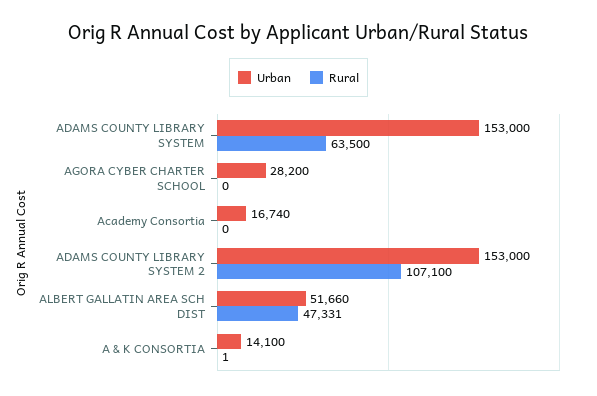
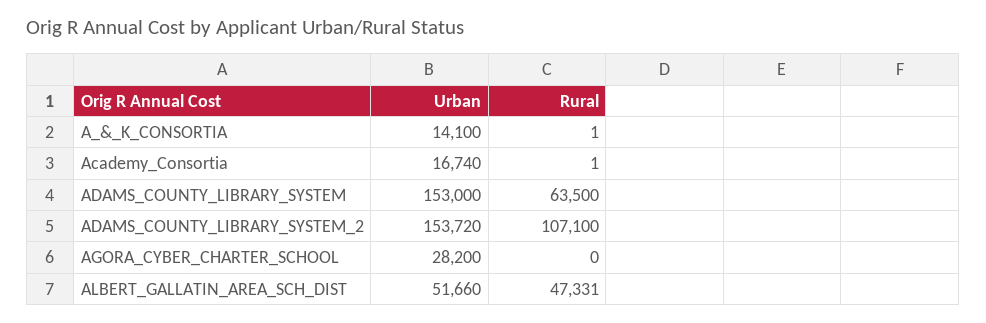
Rural, Academy Consortia: 0 -> 1
Urban, ADAMS COUNTY LIBRARY SYSTEM 2: 153000 -> 153720

